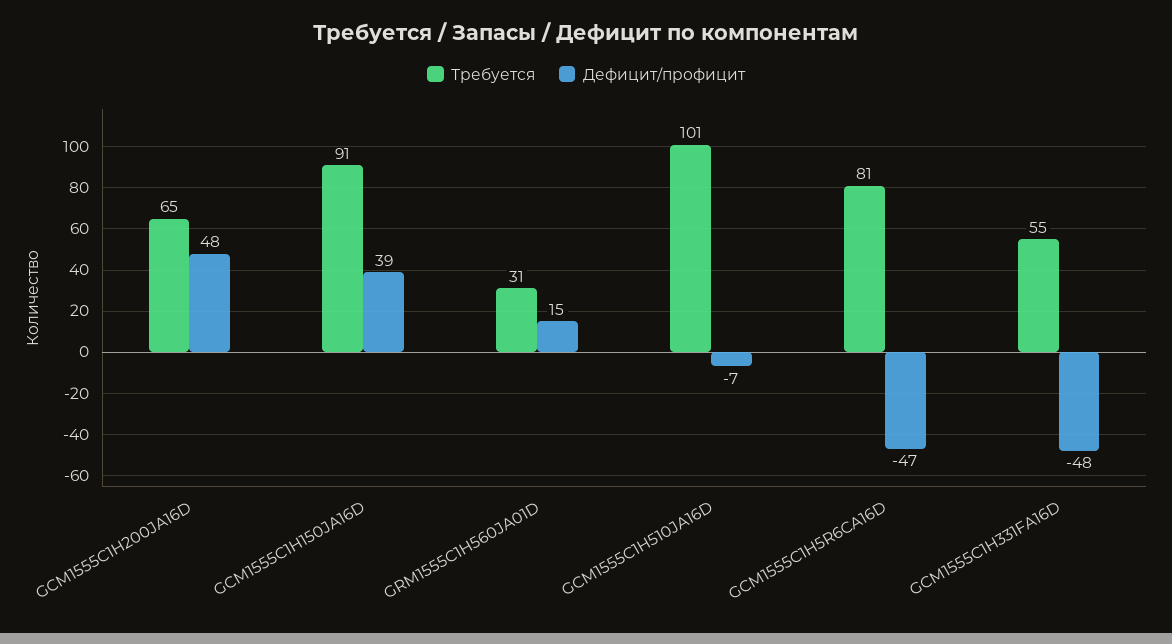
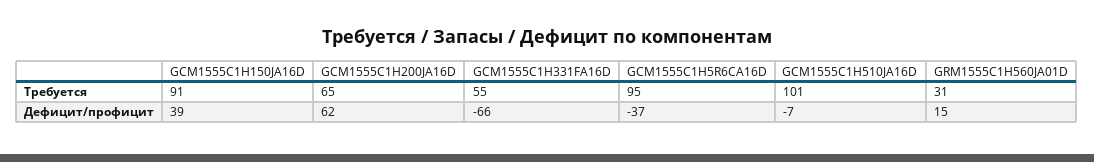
Дефицит/профицит, GCM1555C1H200JA16D: 48 -> 62
Требуется, GCM1555C1H5R6CA16D: 81 -> 95
Дефицит/профицит, GCM1555C1H5R6CA16D: -47 -> -37
Дефицит/профицит, GCM1555C1H331FA16D: -48 -> -66

